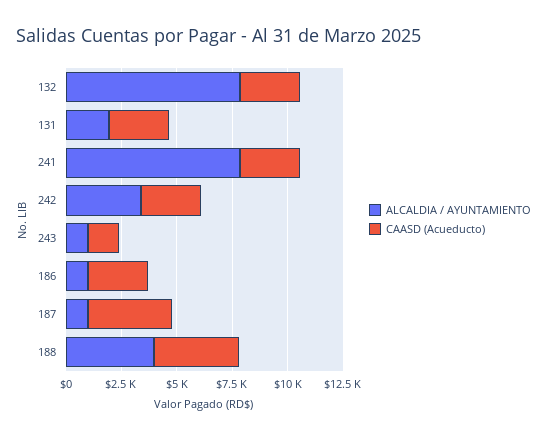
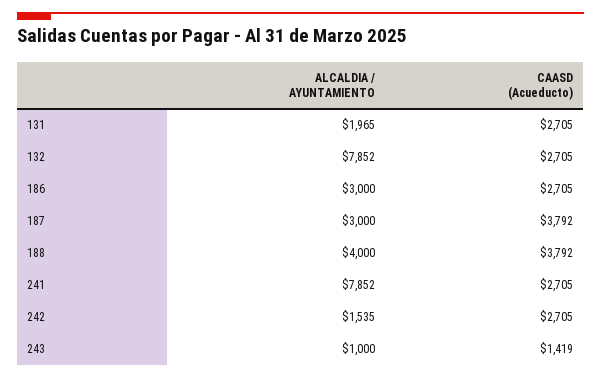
ALCALDIA / AYUNTAMIENTO, 242: 3500 -> 1535
ALCALDIA / AYUNTAMIENTO, 186: 1000 -> 3000
ALCALDIA / AYUNTAMIENTO, 187: 1000 -> 3000

